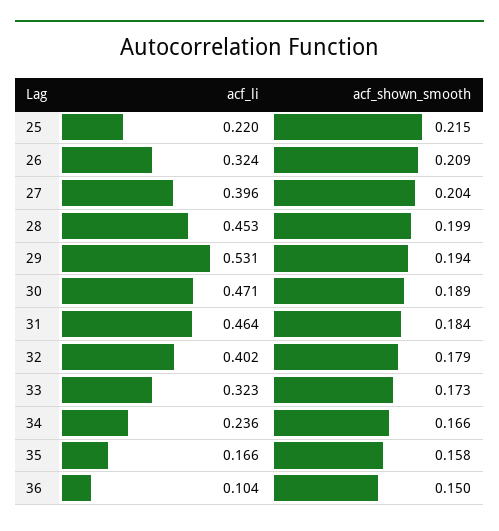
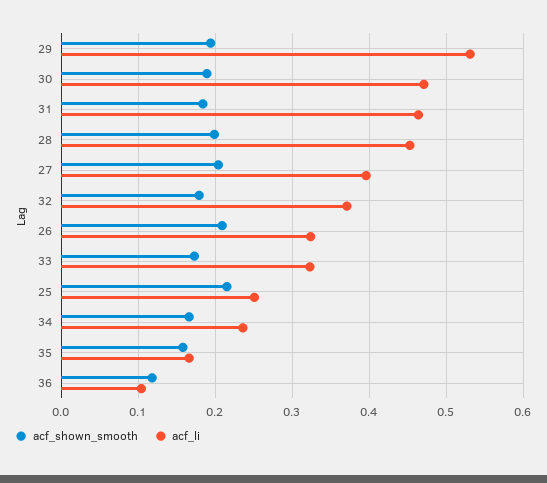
acf_li, 25: 0.22 -> 0.25
acf_li, 32: 0.402 -> 0.37
acf_shown_smooth, 36: 0.15 -> 0.12

